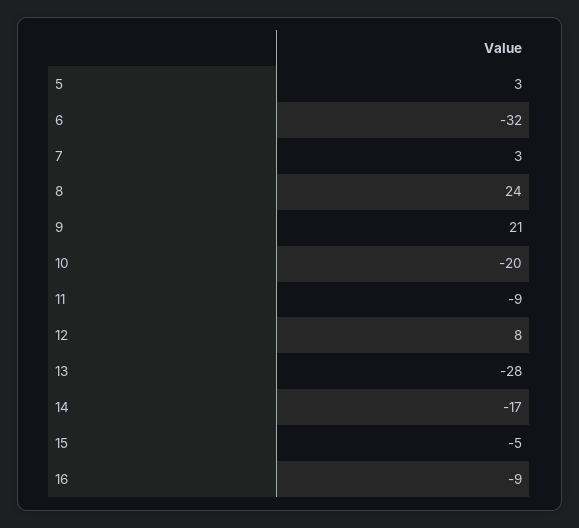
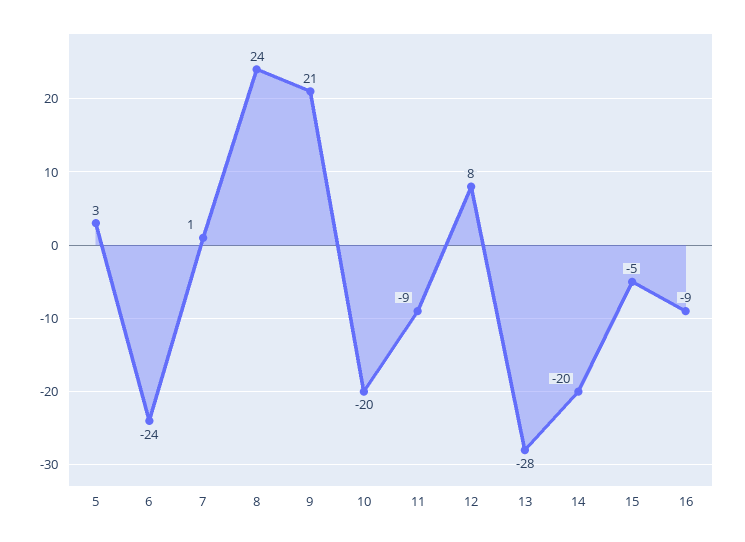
6: -32 -> -24
7: 3 -> 1
14: -17 -> -20

